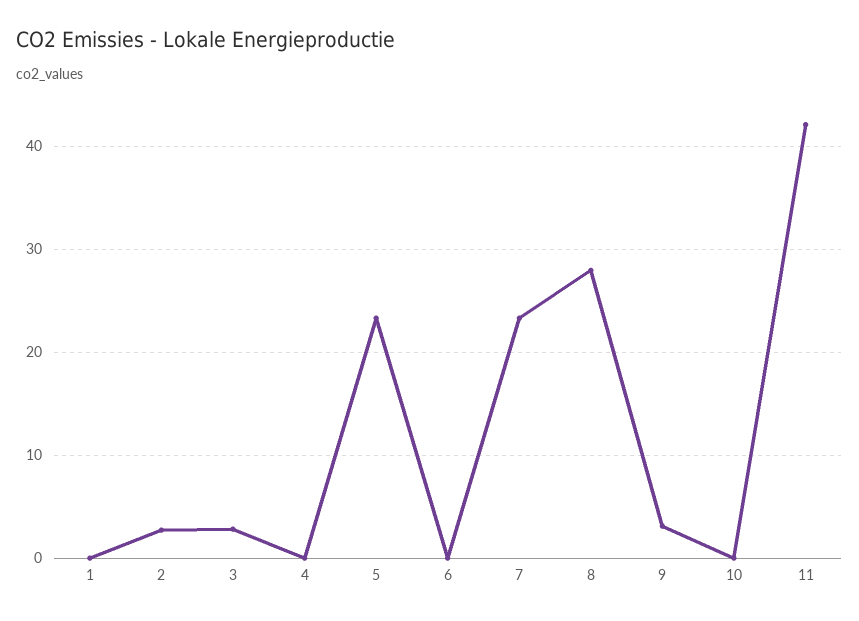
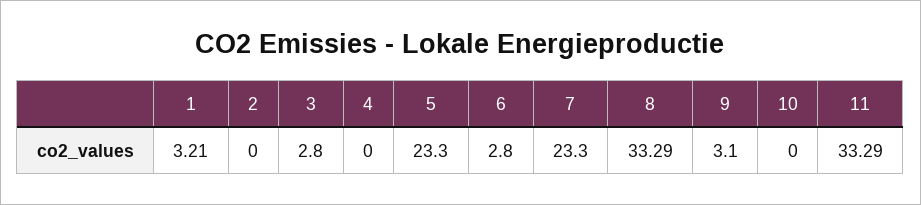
1: 0 -> 3.21
2: 3 -> 0
6: 0 -> 2.8
8: 28 -> 33.29
11: 42 -> 33.29

